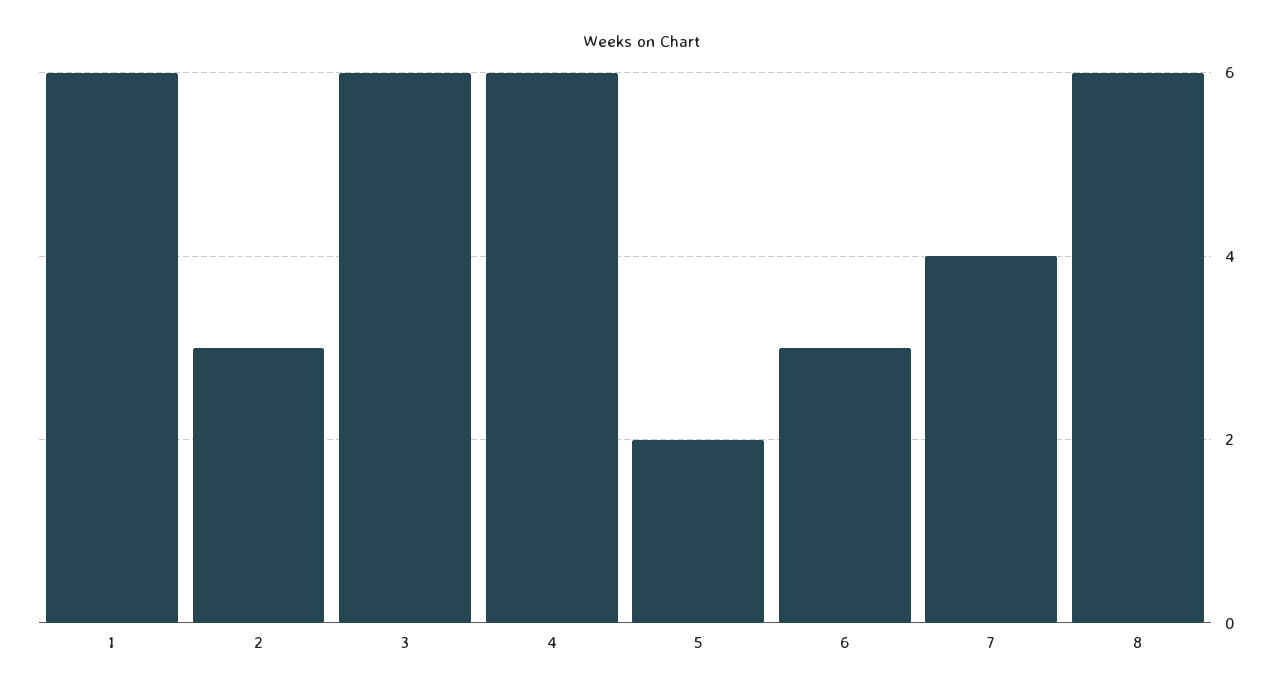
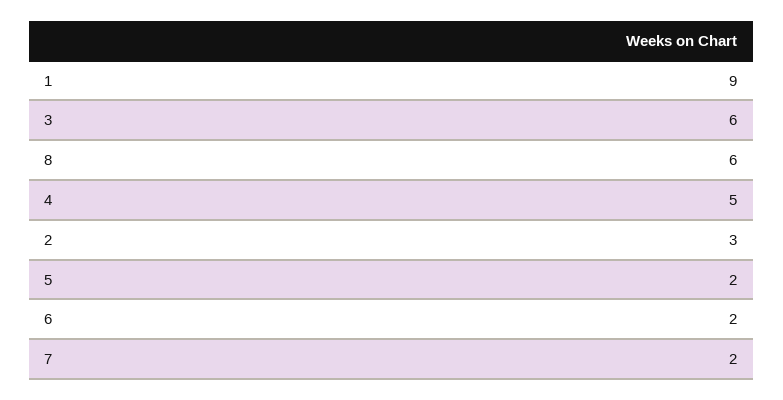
1: 6 -> 9
4: 6 -> 5
6: 3 -> 2
7: 4 -> 2

